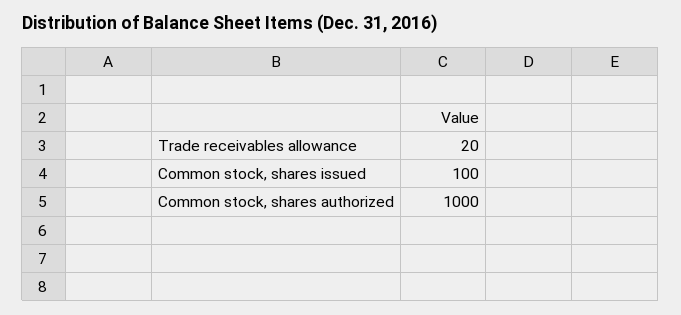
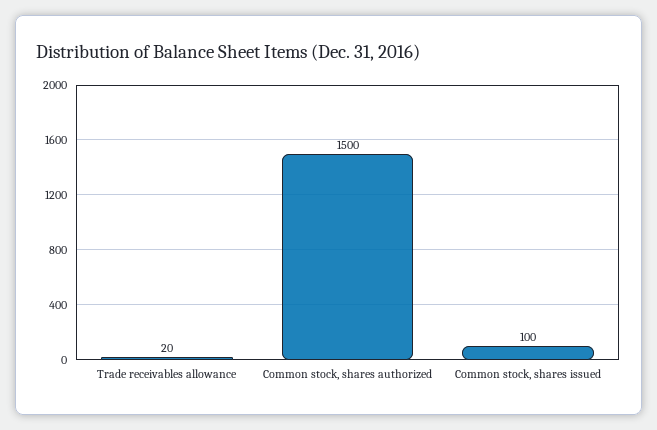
Common stock, shares authorized: 1000 -> 1500

